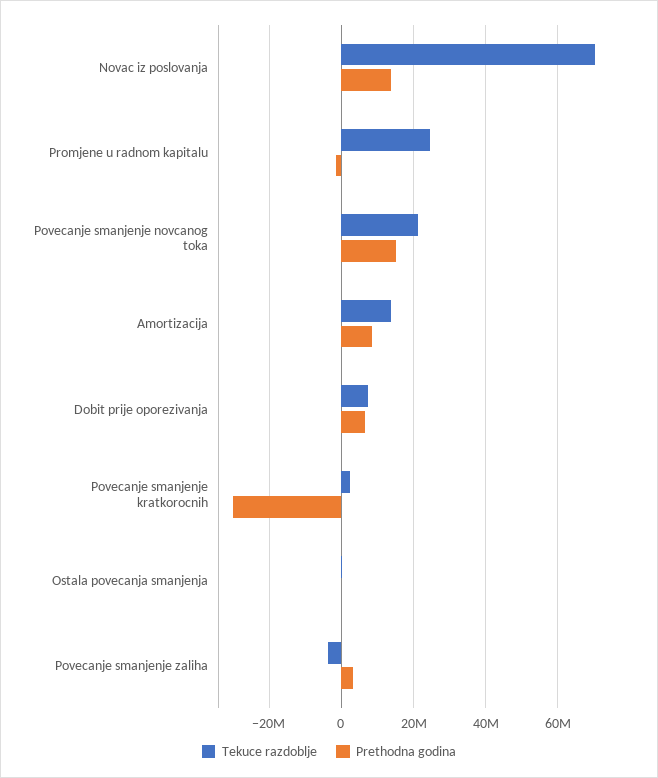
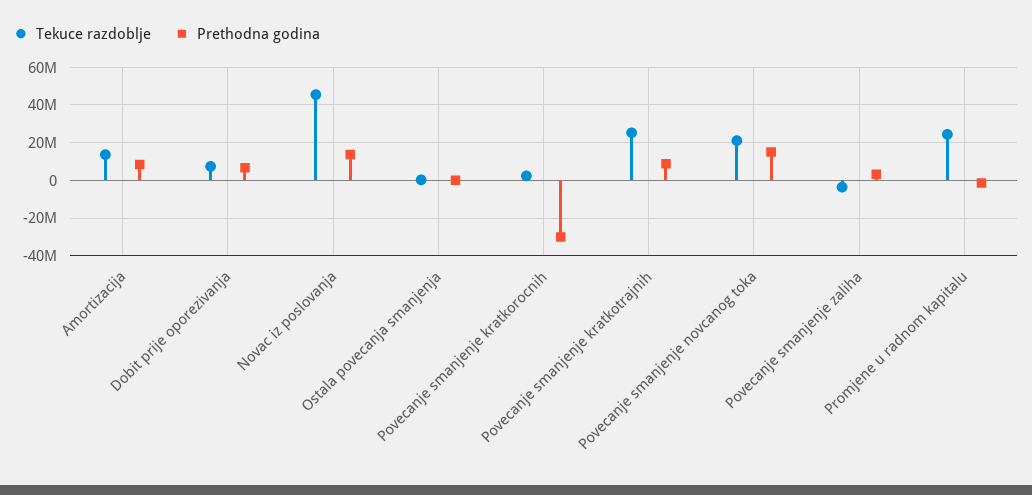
Tekuce razdoblje, Novac iz poslovanja: 70000000 -> 45000000
Tekuce razdoblje, Povecanje smanjenje kratkotrajnih: none -> 25000000
Prethodna godina, Povecanje smanjenje kratkotrajnih: none -> 10000000

